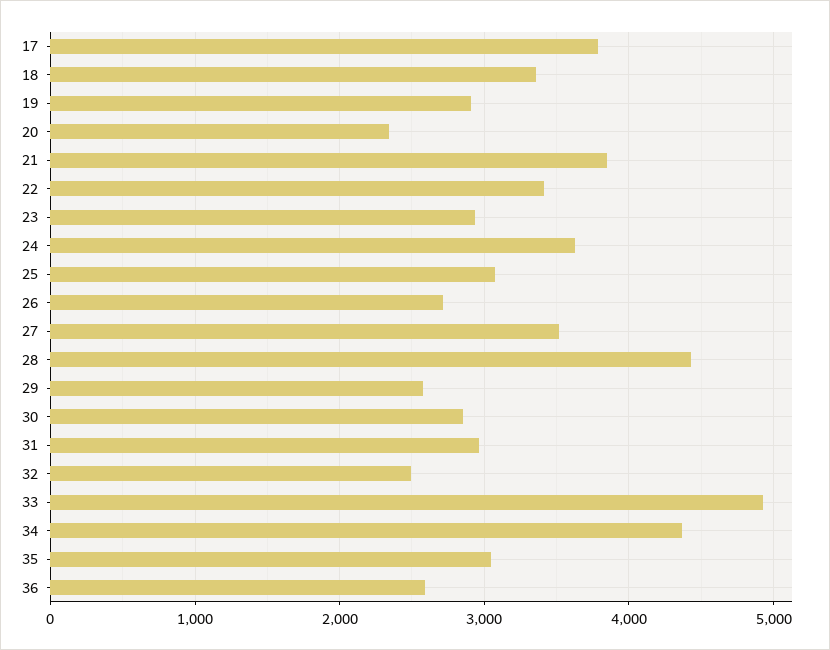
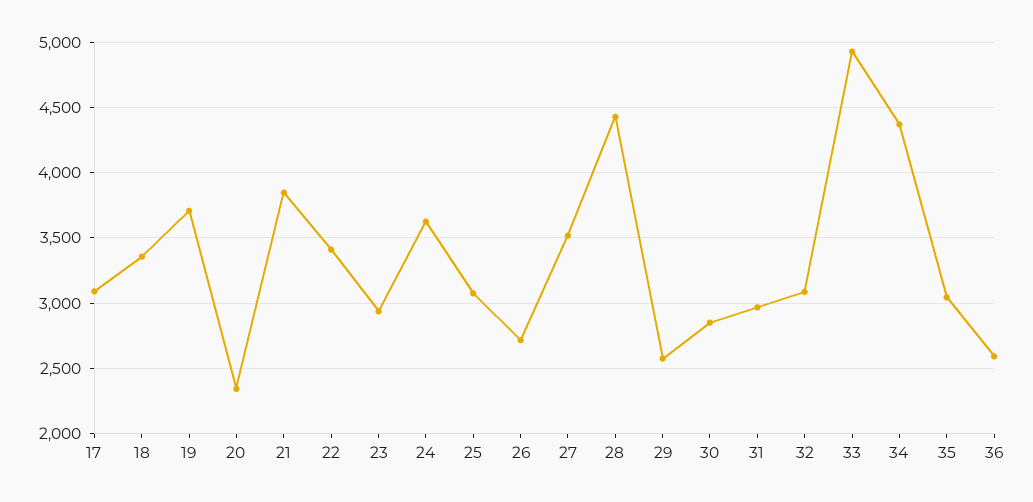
17: 3800 -> 3100
19: 2900 -> 3700
32: 2500 -> 3100

